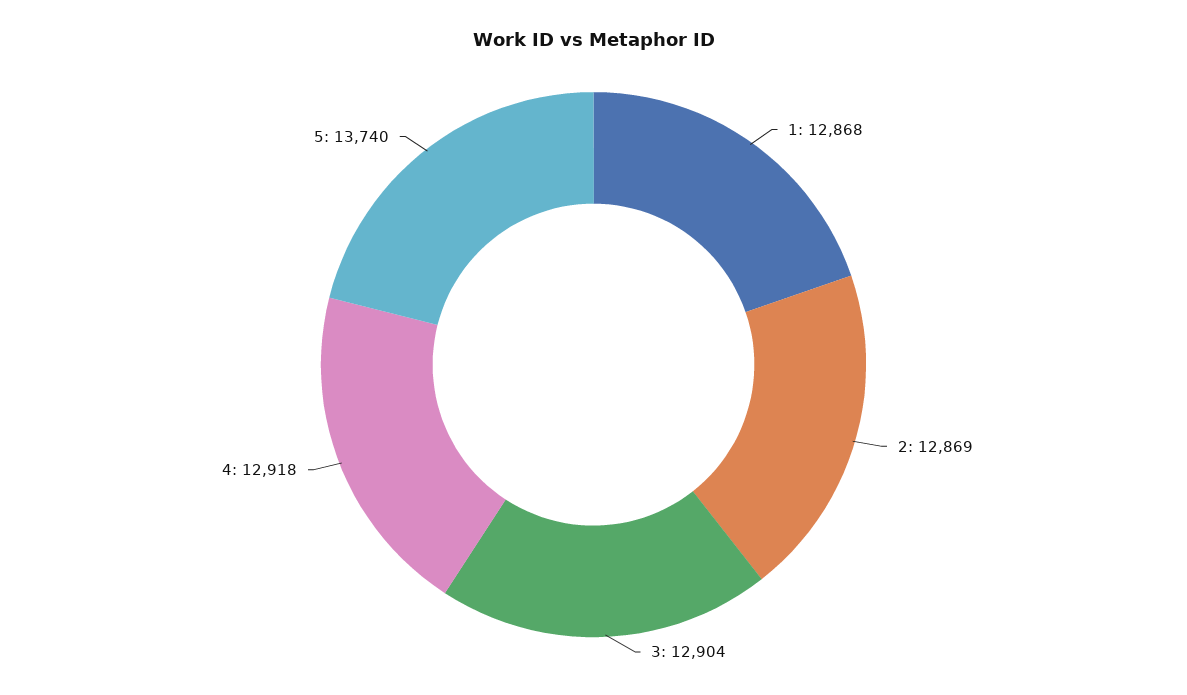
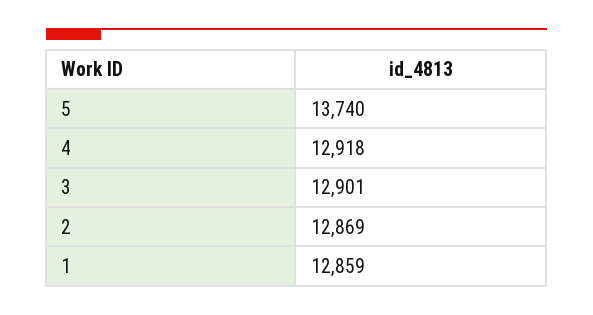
1: 12868 -> 12859
3: 12904 -> 12901

